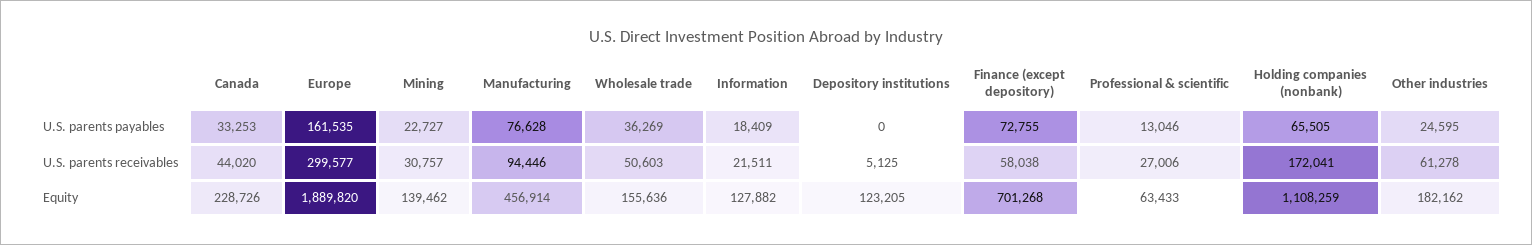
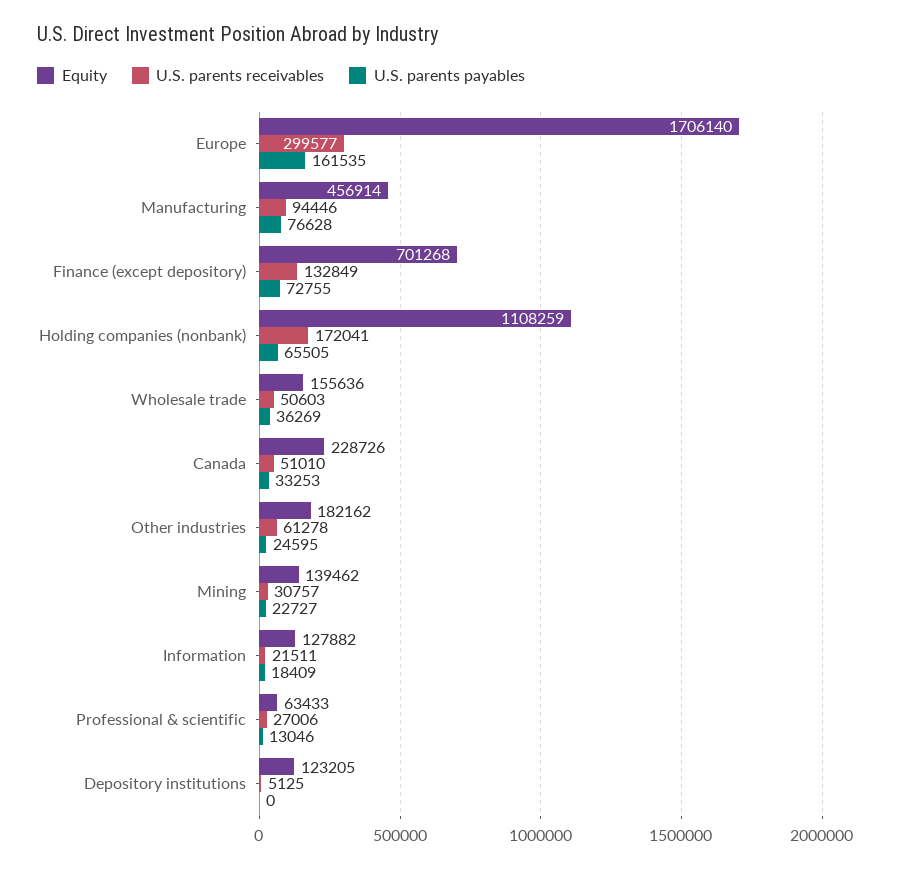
U.S. parents receivables, Canada: 44020 -> 51010
U.S. parents receivables, Finance (except depository): 58038 -> 132849
Equity, Europe: 1889820 -> 1706140

